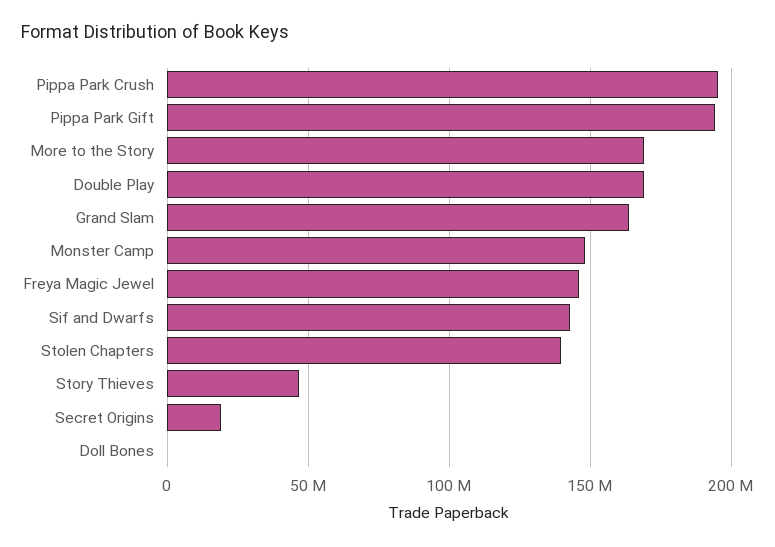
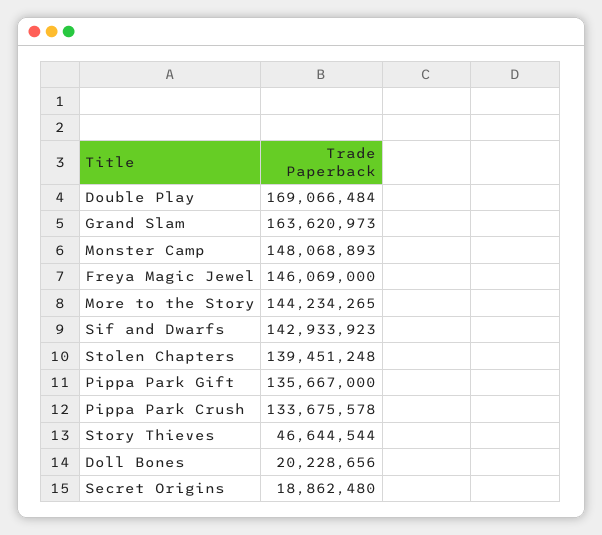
Pippa Park Crush: 195000000 -> 133675578
Pippa Park Gift: 195000000 -> 135667000
More to the Story: 170000000 -> 144234265
Doll Bones: 0 -> 20228656

